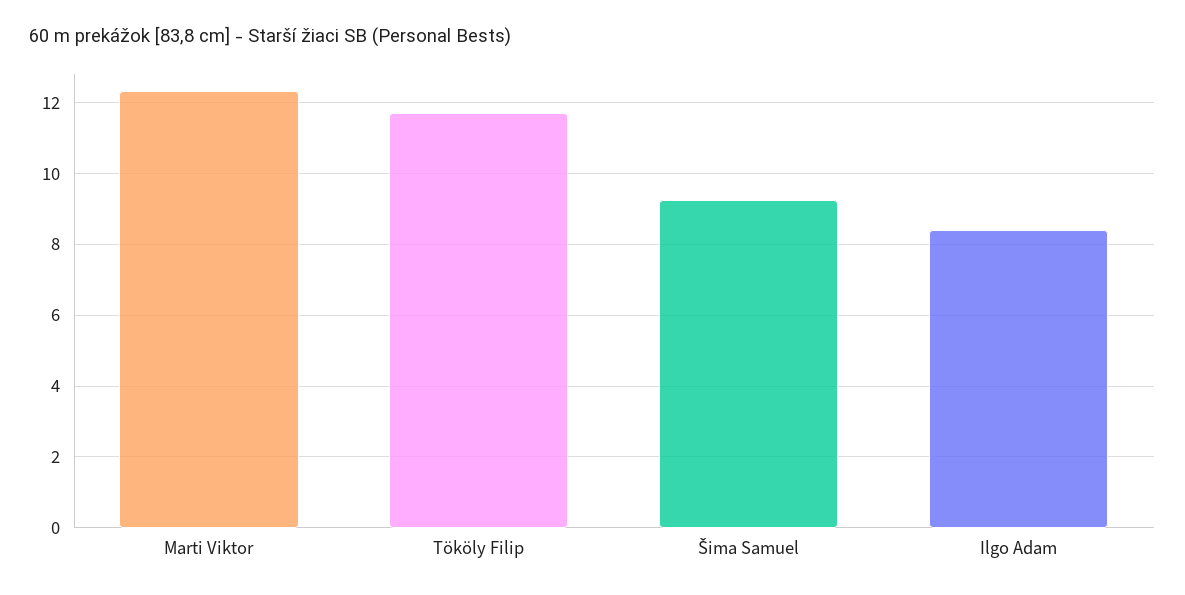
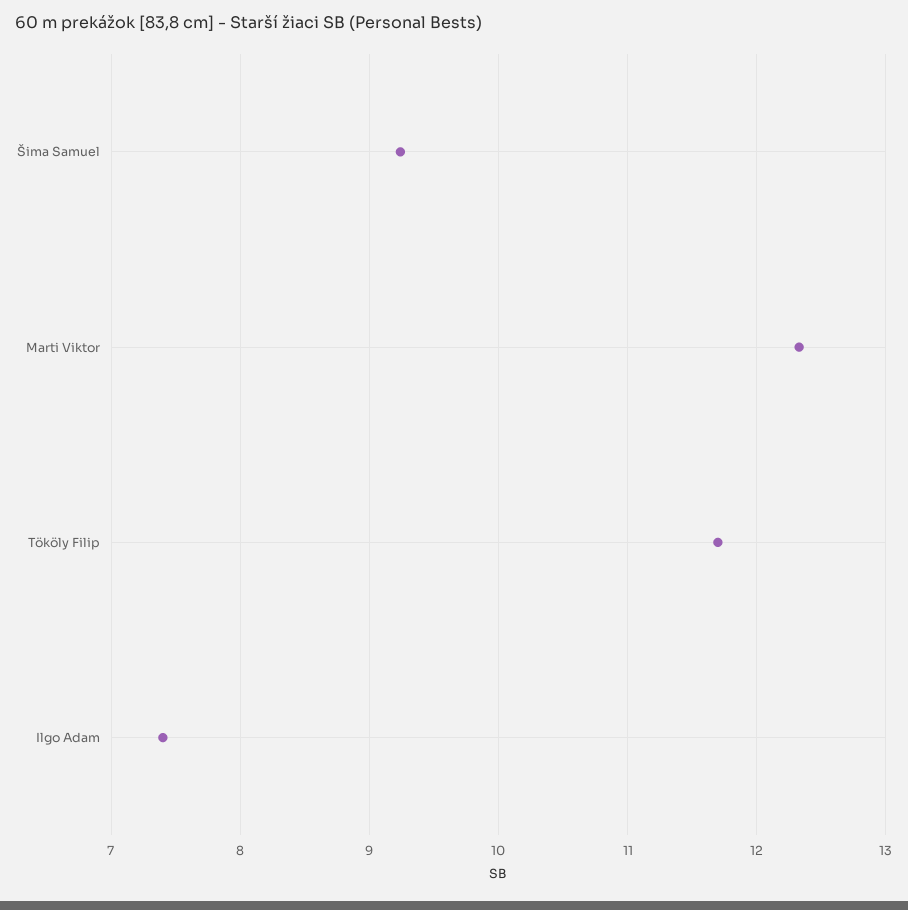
Ilgo Adam: 8.4 -> 7.4

